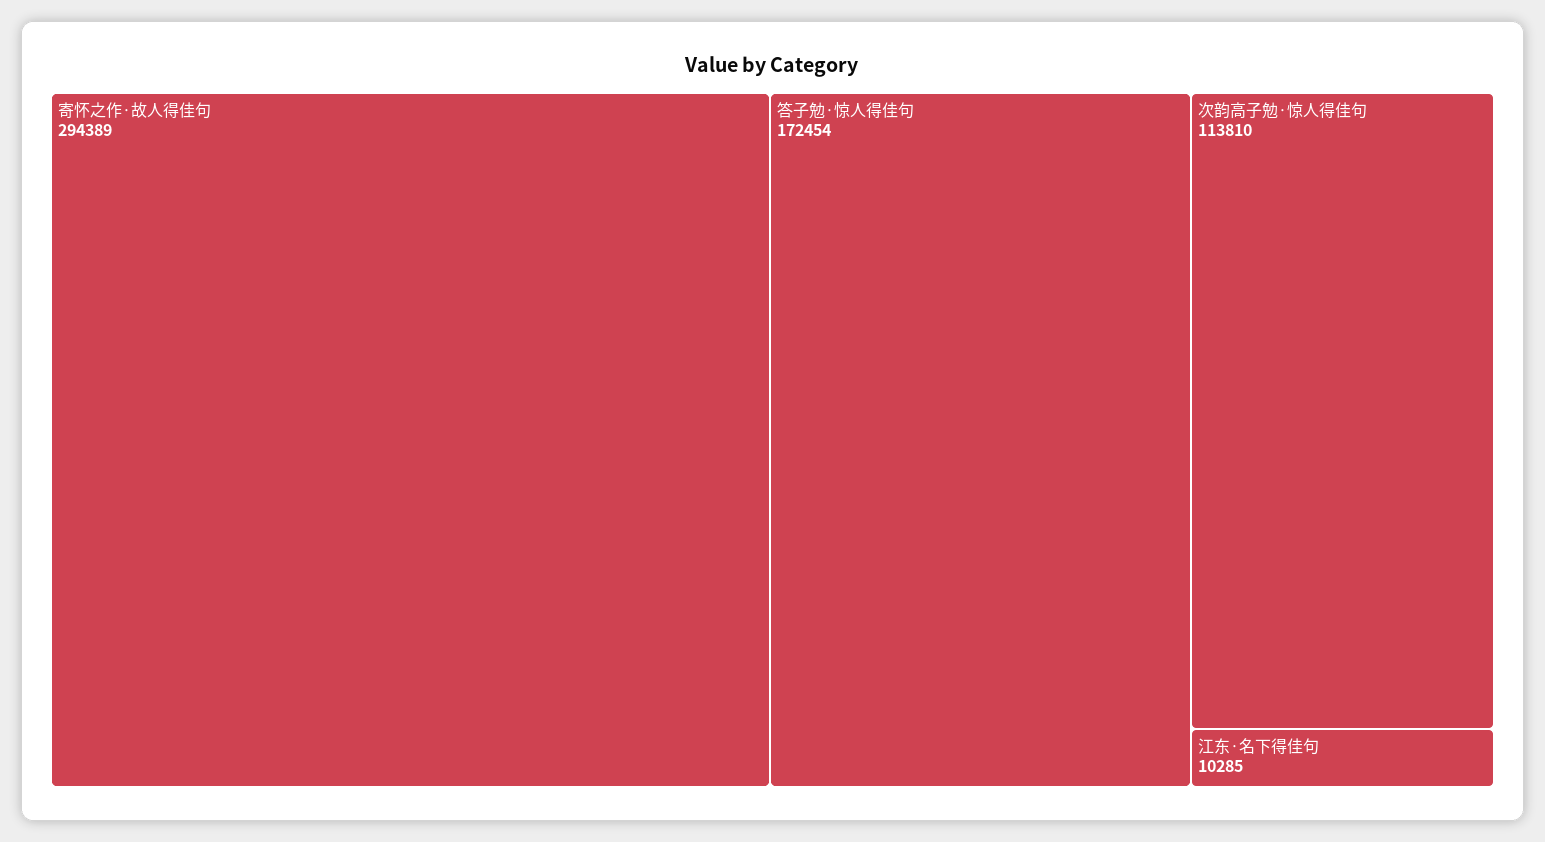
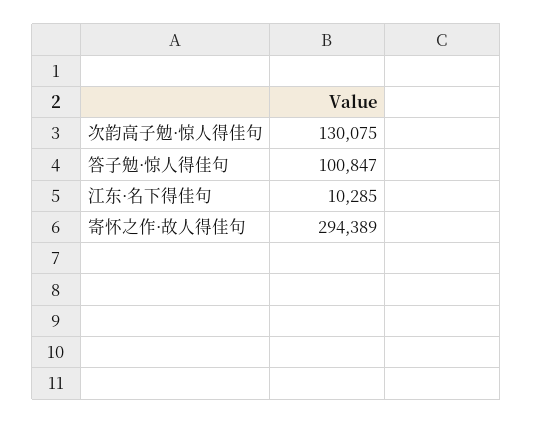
答子勉·惊人得佳句: 172454 -> 100847
次韵高子勉·惊人得佳句: 113810 -> 130075

